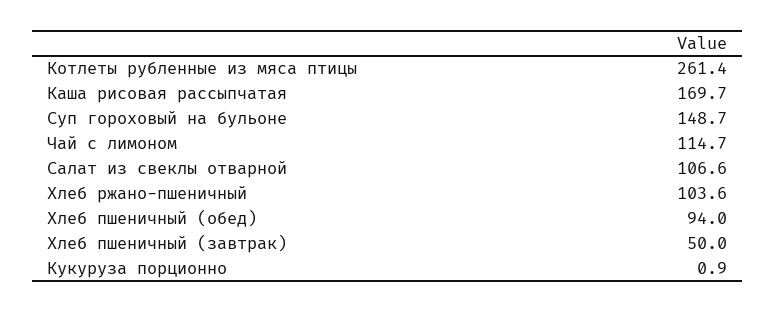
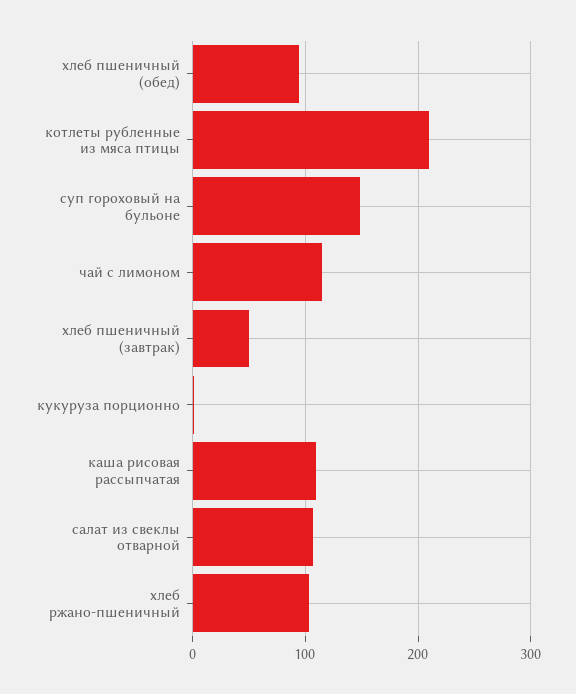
Котлеты рубленные из мяса птицы: 261.4 -> 210
Каша рисовая рассыпчатая: 169.7 -> 110

